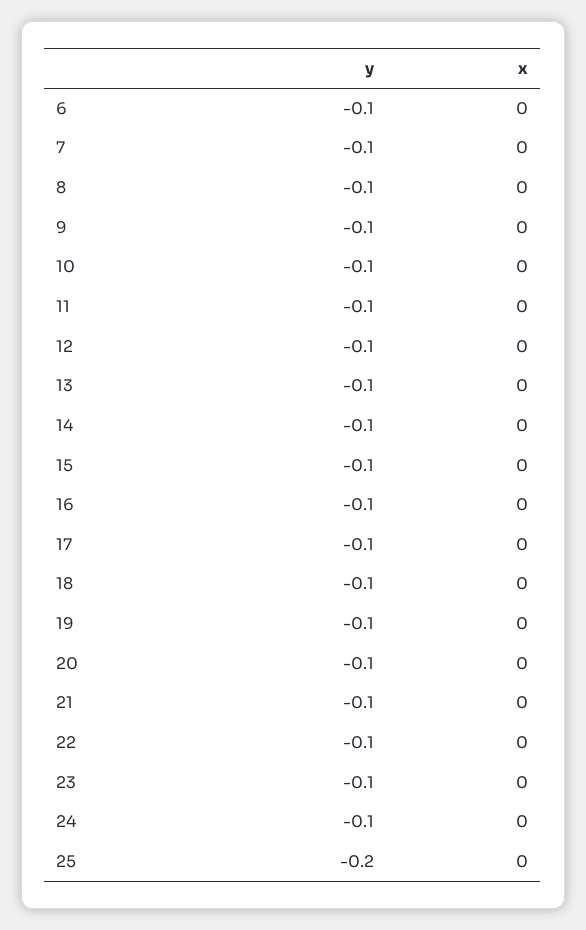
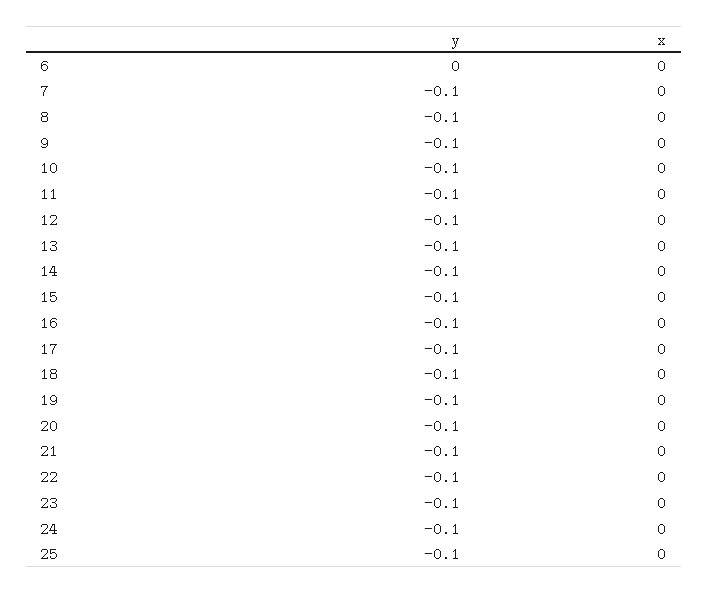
y, 6: -0.1 -> 0
y, 25: -0.2 -> -0.1

